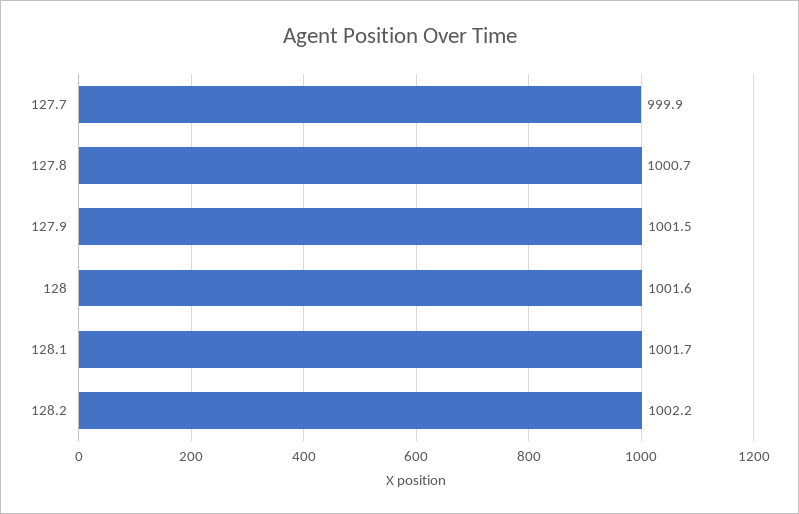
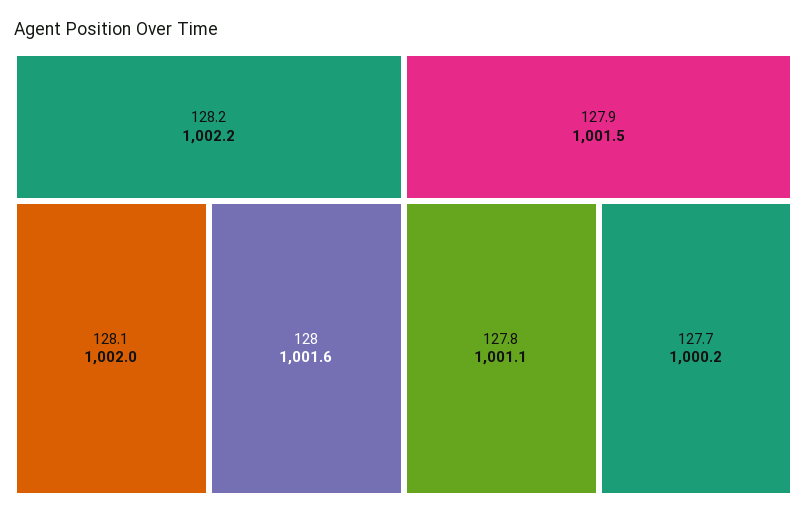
127.7: 999.9 -> 1000.2
127.8: 1000.7 -> 1001.1
128.1: 1001.7 -> 1002

